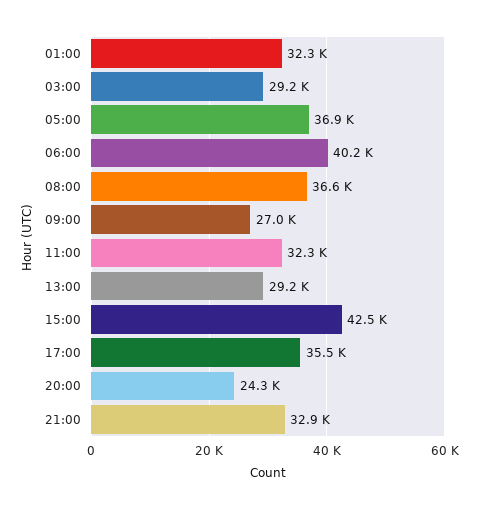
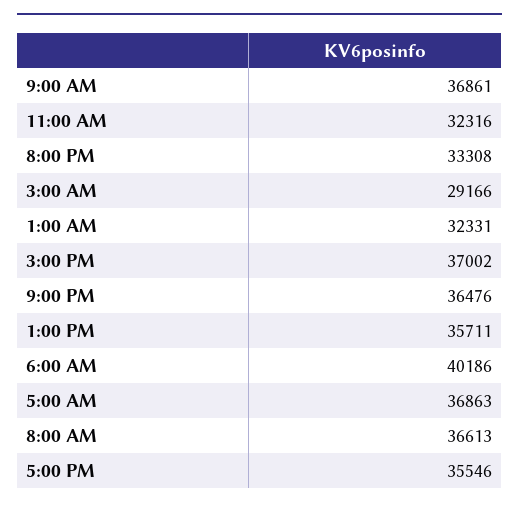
09:00: 27000 -> 36861
13:00: 29200 -> 35711
15:00: 42500 -> 37002
20:00: 24300 -> 33308
21:00: 32900 -> 36476

